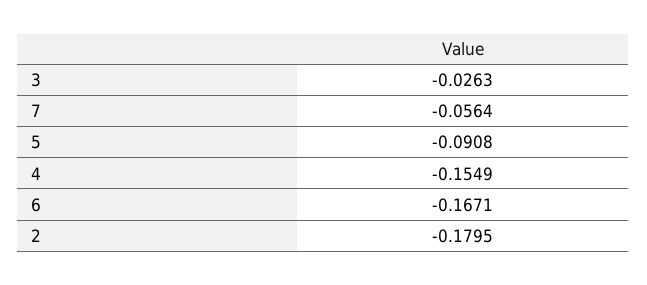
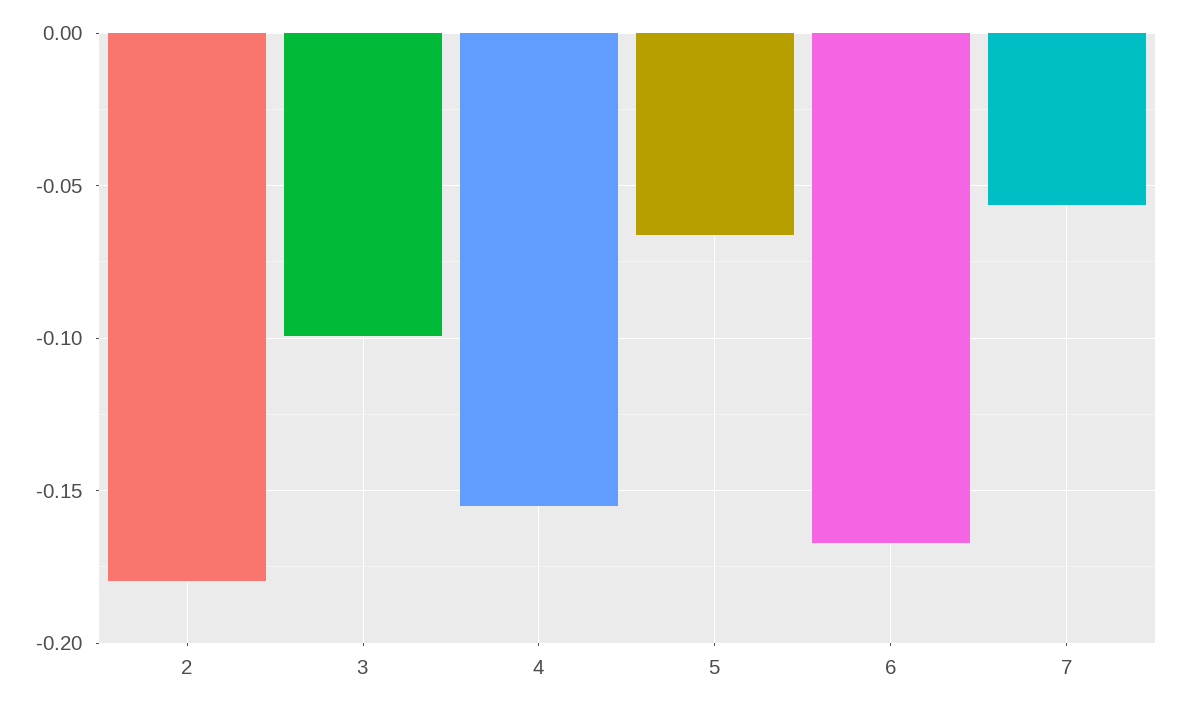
3: -0.0263 -> -0.1
5: -0.0908 -> -0.065

